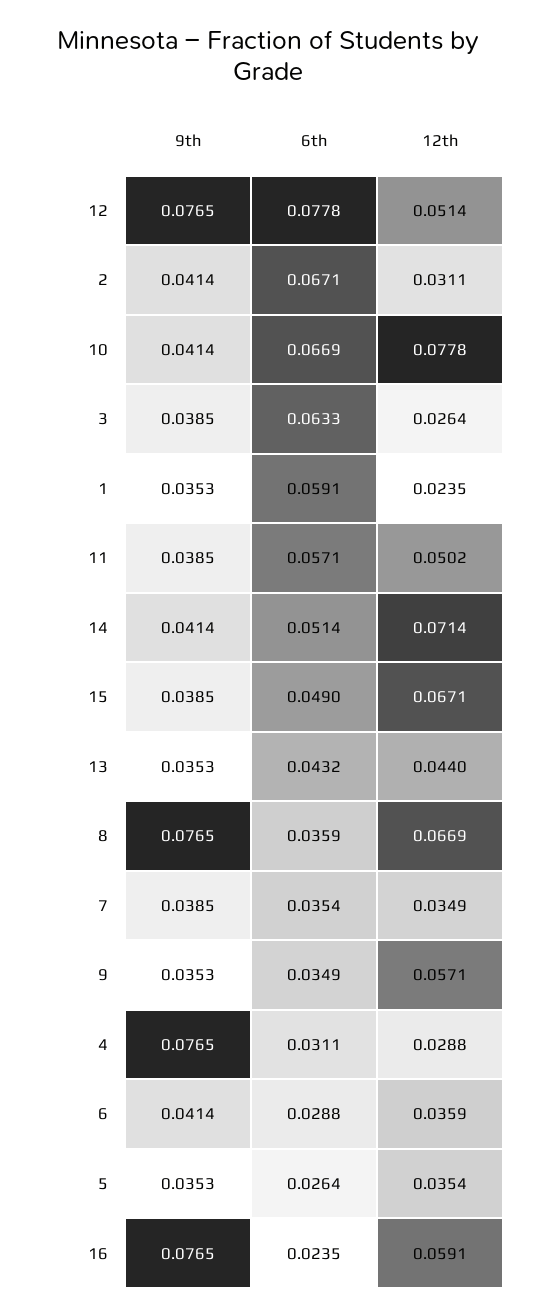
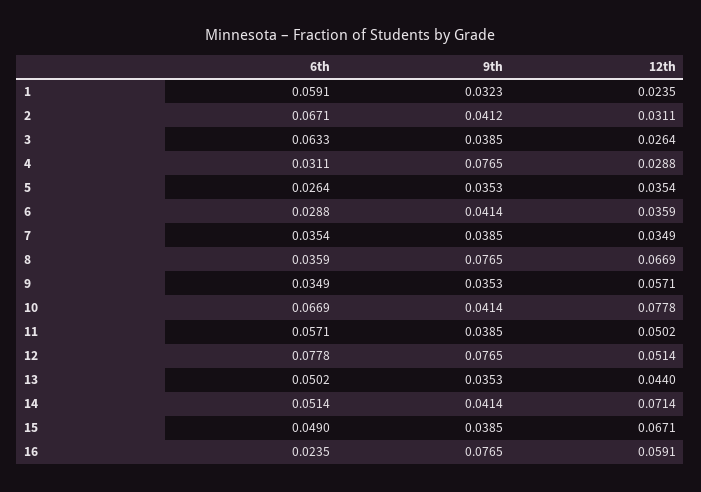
9th, 2: 0.0414 -> 0.0412
9th, 1: 0.0353 -> 0.0323
6th, 13: 0.0432 -> 0.0502

